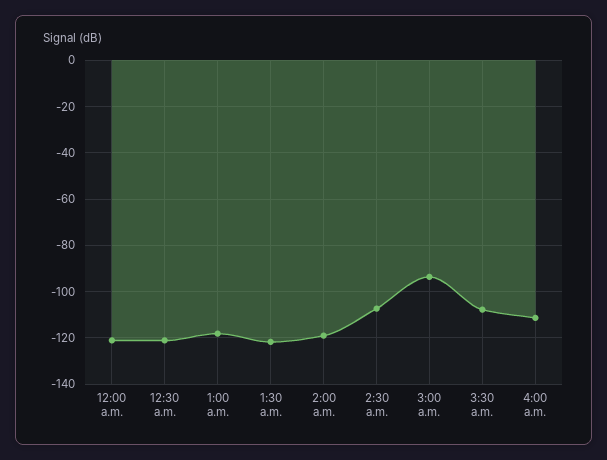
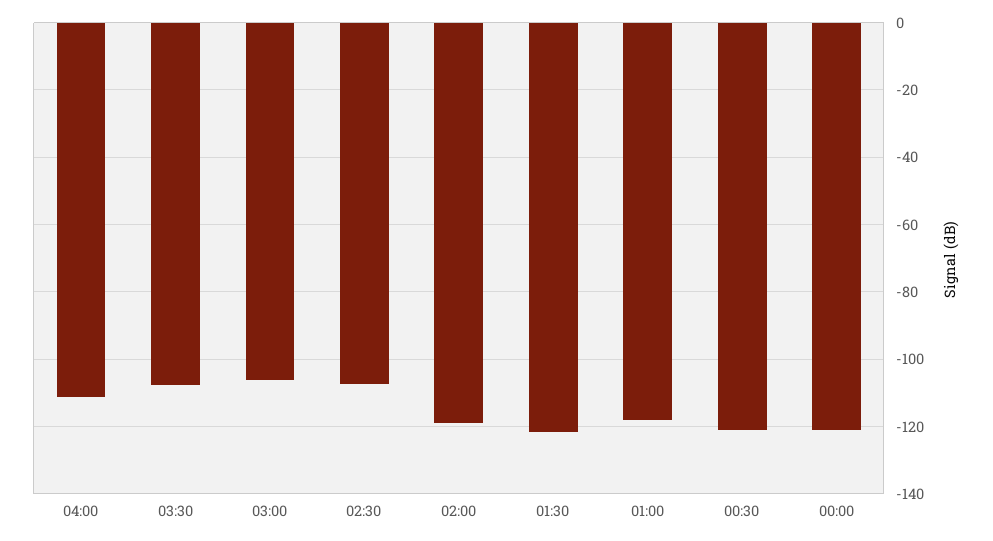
3:00 a.m.: -95 -> -106

